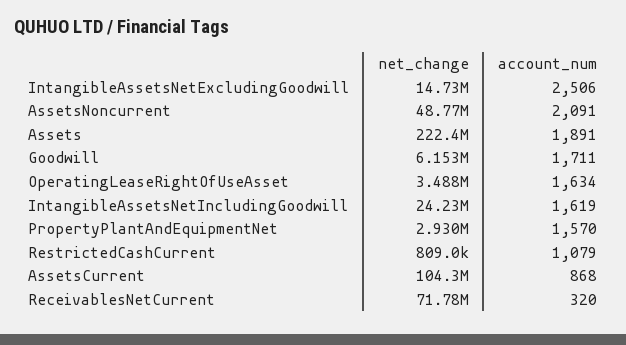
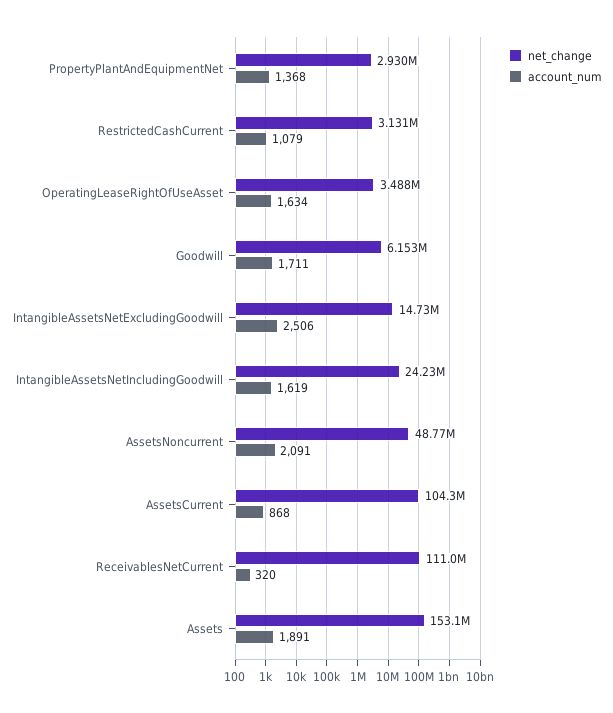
net_change, Assets: 222400000 -> 153100000
account_num, PropertyPlantAndEquipmentNet: 1570 -> 1368
net_change, RestrictedCashCurrent: 809000 -> 3131000
net_change, ReceivablesNetCurrent: 71780000 -> 111000000

